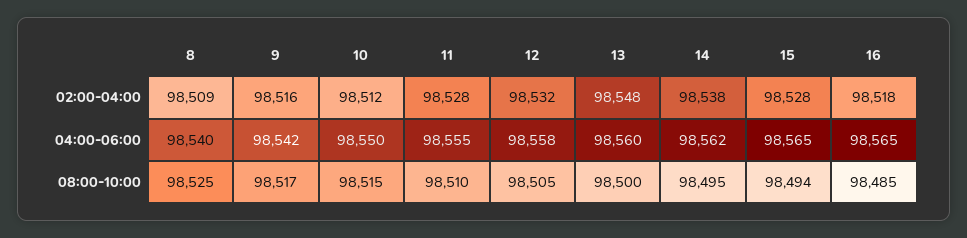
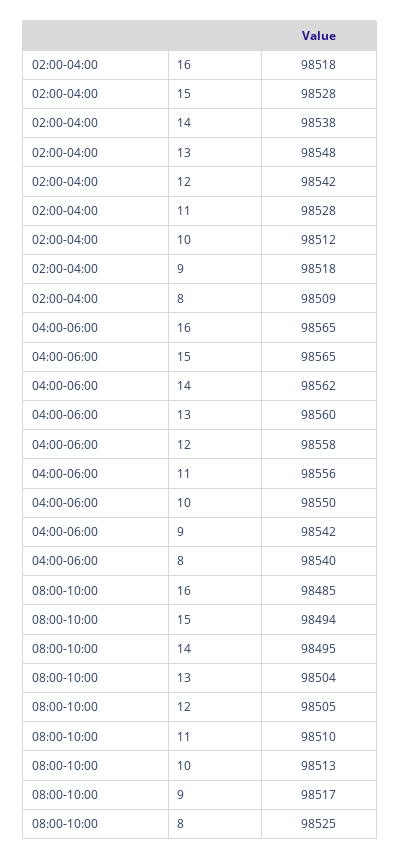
9, 02:00-04:00: 98516 -> 98518
12, 02:00-04:00: 98532 -> 98542
11, 04:00-06:00: 98555 -> 98556
10, 08:00-10:00: 98515 -> 98513
13, 08:00-10:00: 98500 -> 98504

